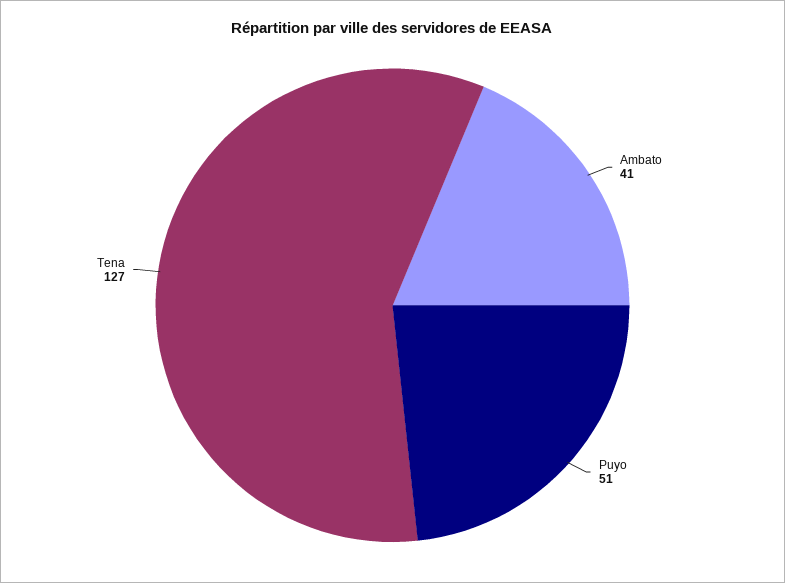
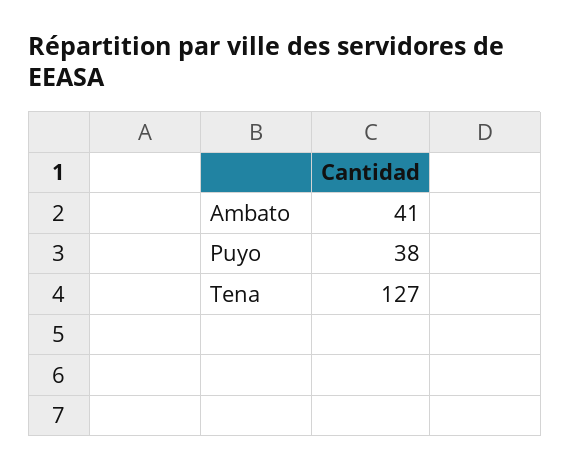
Puyo: 51 -> 38

